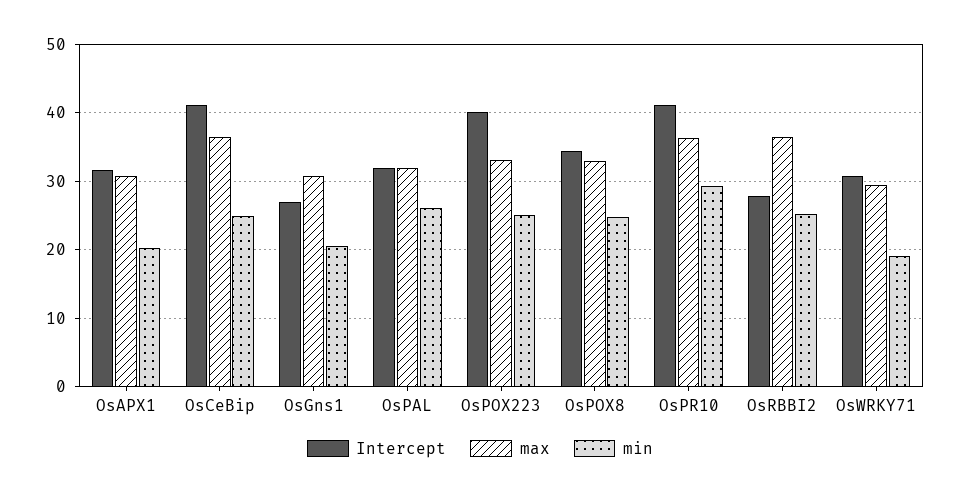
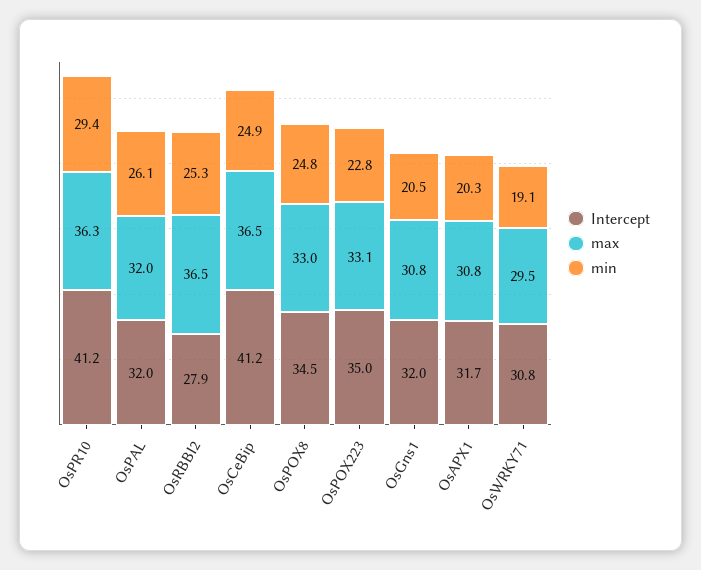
Intercept, OsGns1: 27 -> 32
Intercept, OsPOX223: 40 -> 35
min, OsPOX223: 25 -> 22.8

